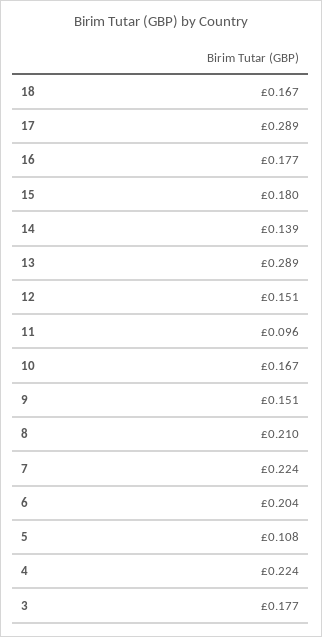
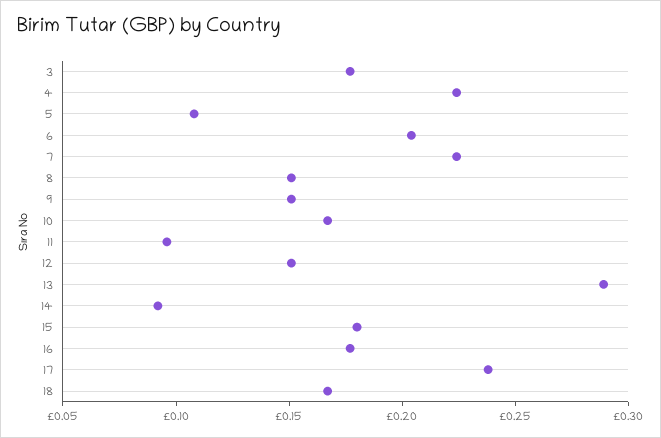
17: 0.289 -> 0.24
14: 0.139 -> 0.09
8: 0.21 -> 0.15

